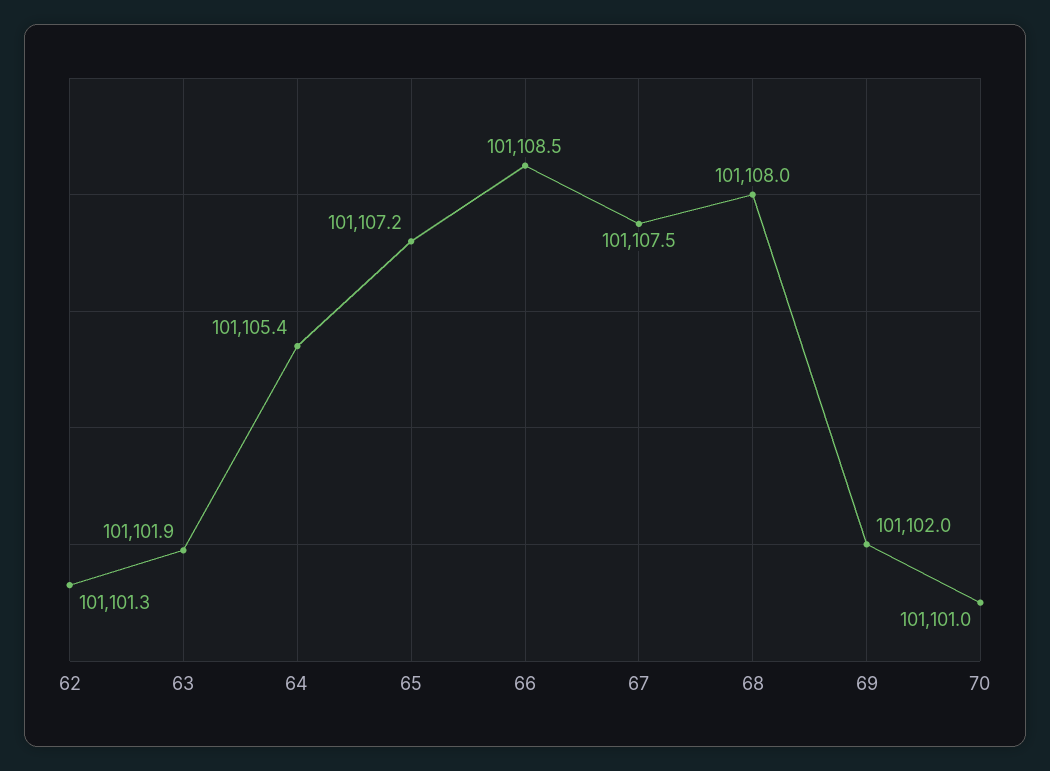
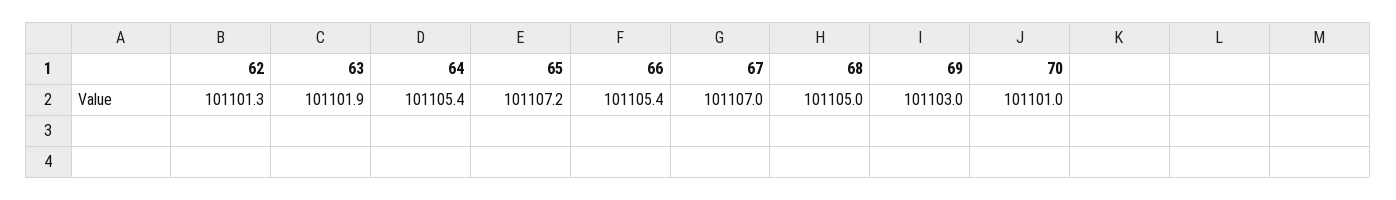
66: 101108.5 -> 101105.4
67: 101107.5 -> 101107
68: 101108 -> 101105
69: 101102 -> 101103

